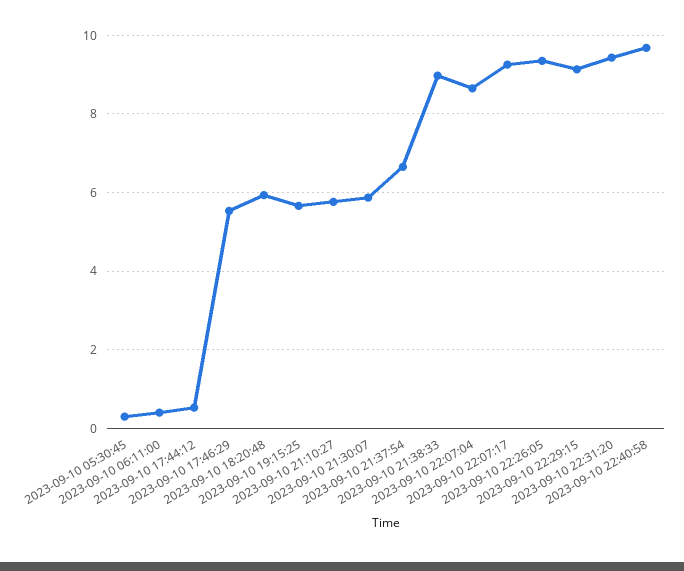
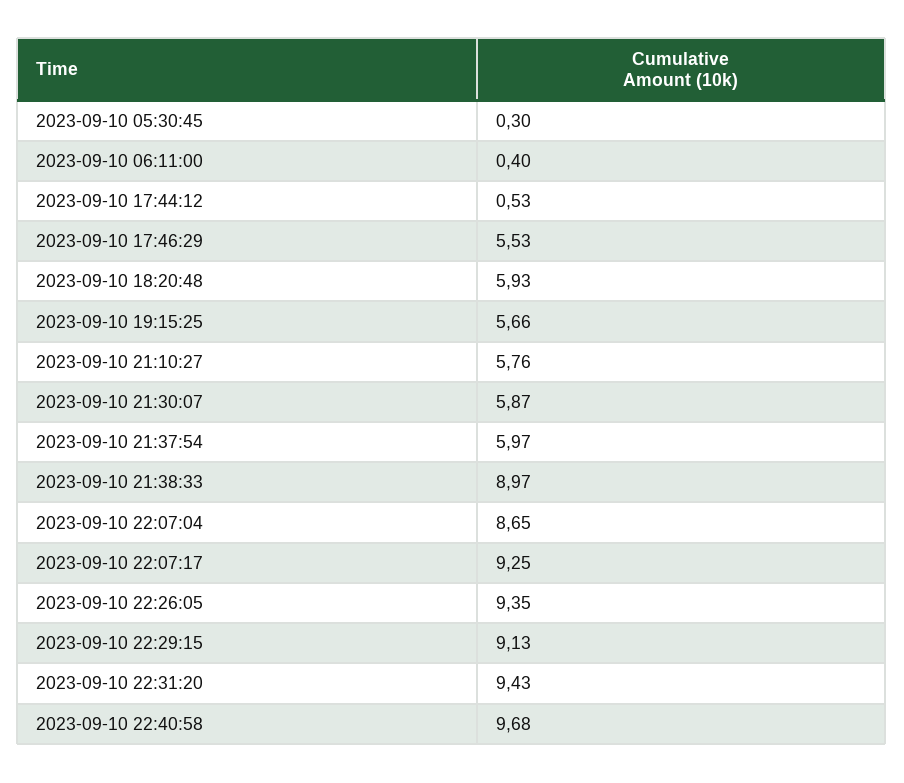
2023-09-10 21:37:54: 6.6 -> 5.97

